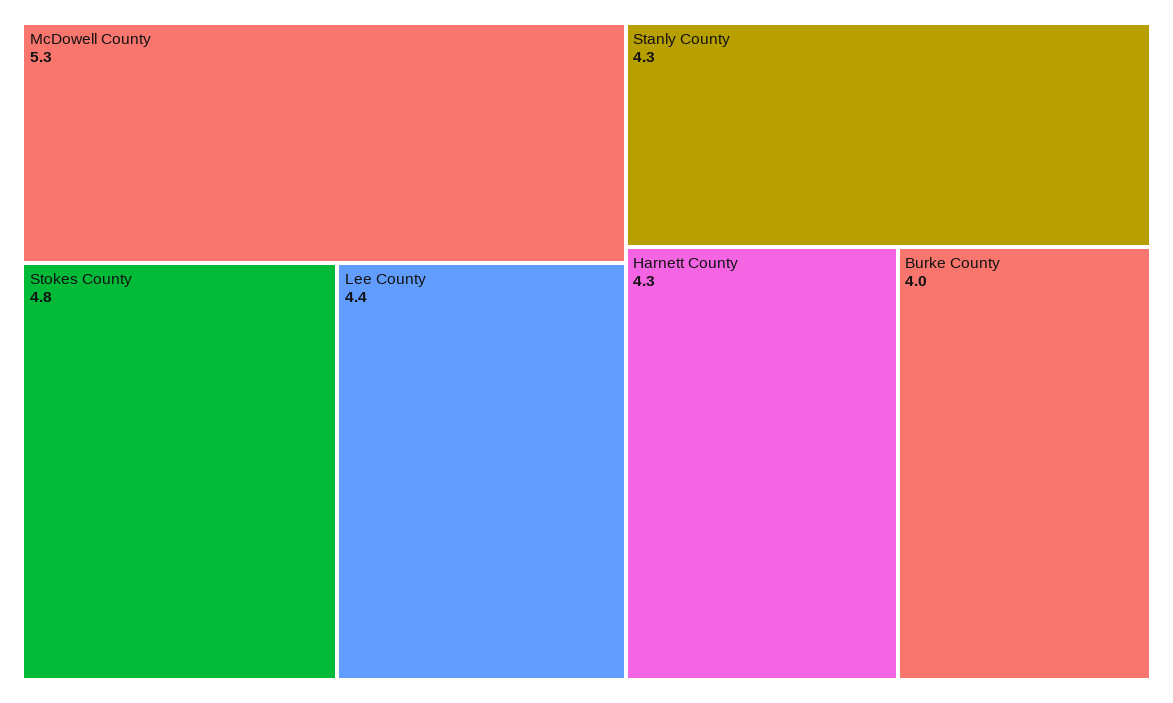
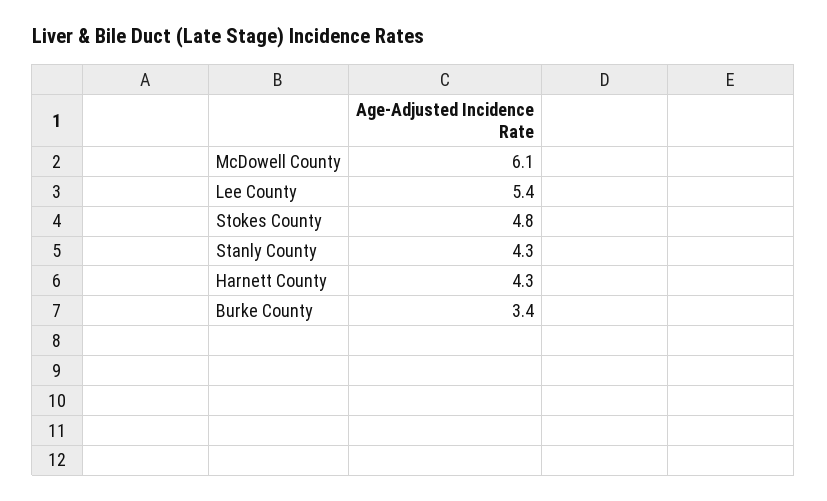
McDowell County: 5.3 -> 6.1
Lee County: 4.4 -> 5.4
Burke County: 4 -> 3.4

